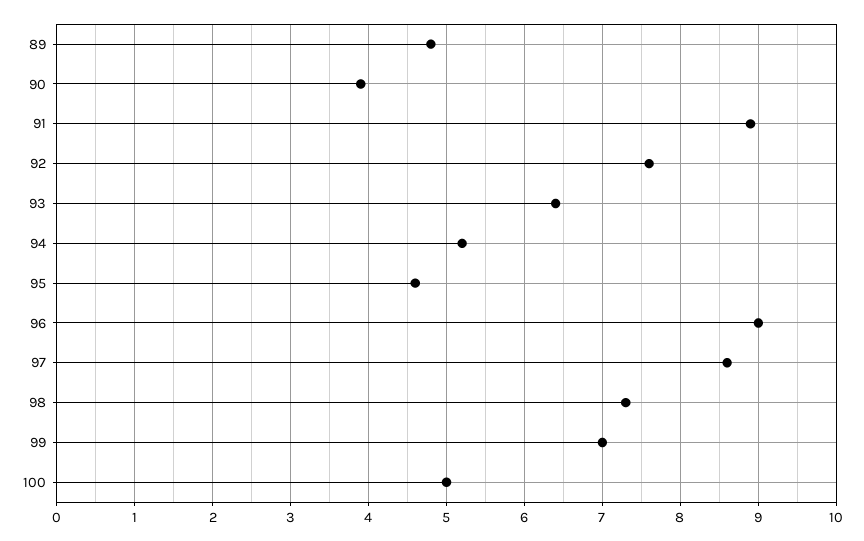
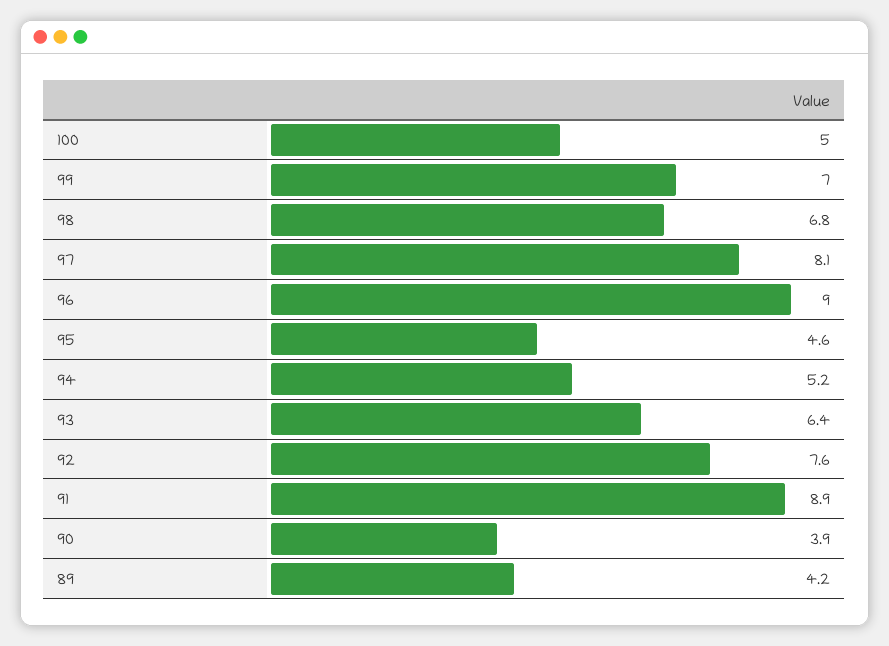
89: 4.8 -> 4.2
97: 8.6 -> 8.1
98: 7.3 -> 6.8

